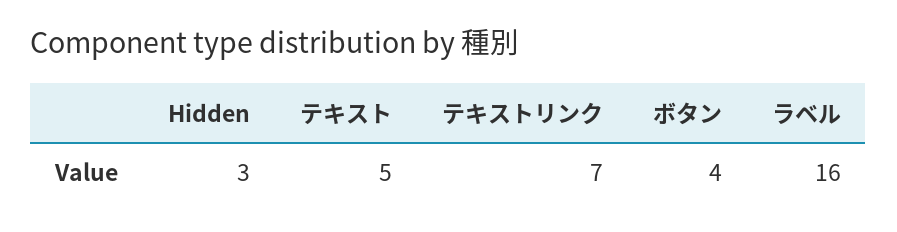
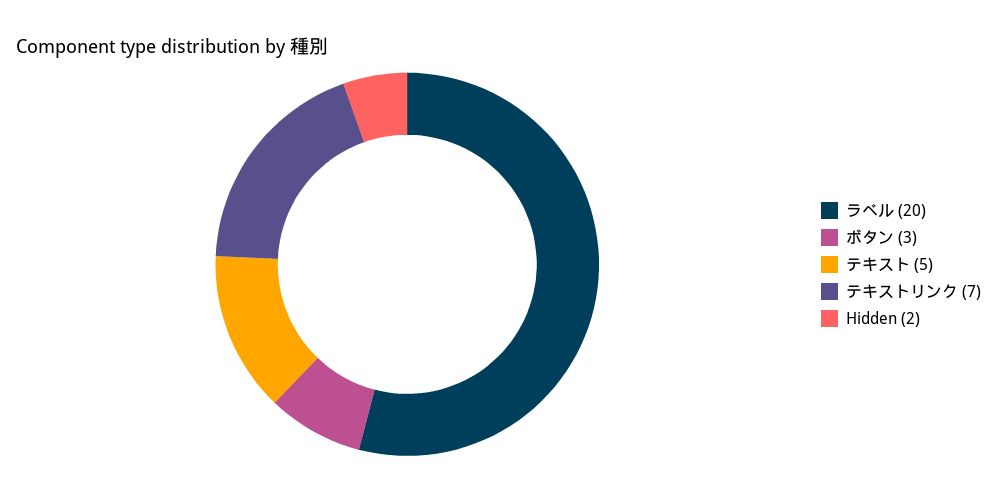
Hidden: 3 -> 2
ボタン: 4 -> 3
ラベル: 16 -> 20

